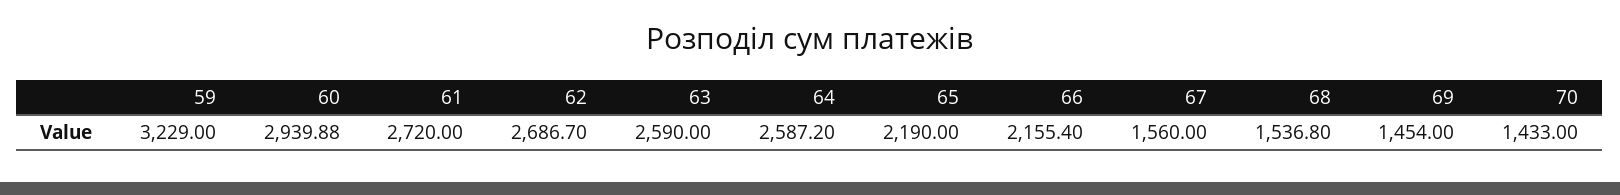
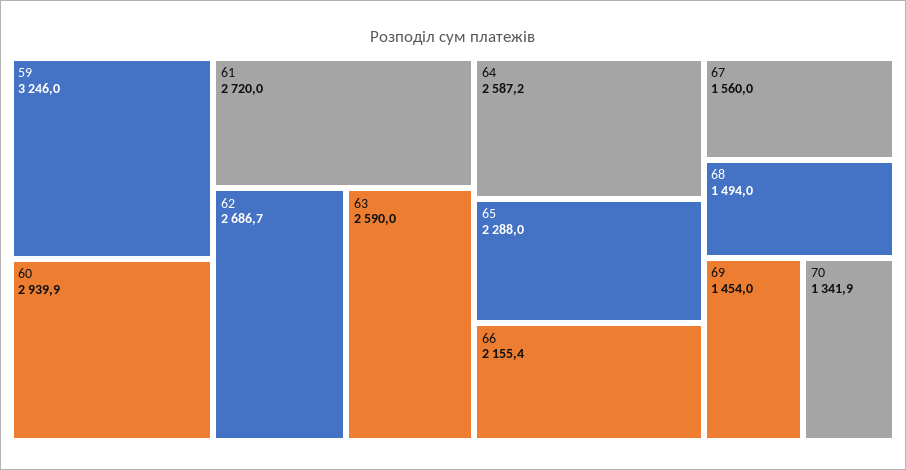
59: 3229 -> 3246
65: 2190 -> 2288
68: 1536.8 -> 1494
70: 1433 -> 1341.9

